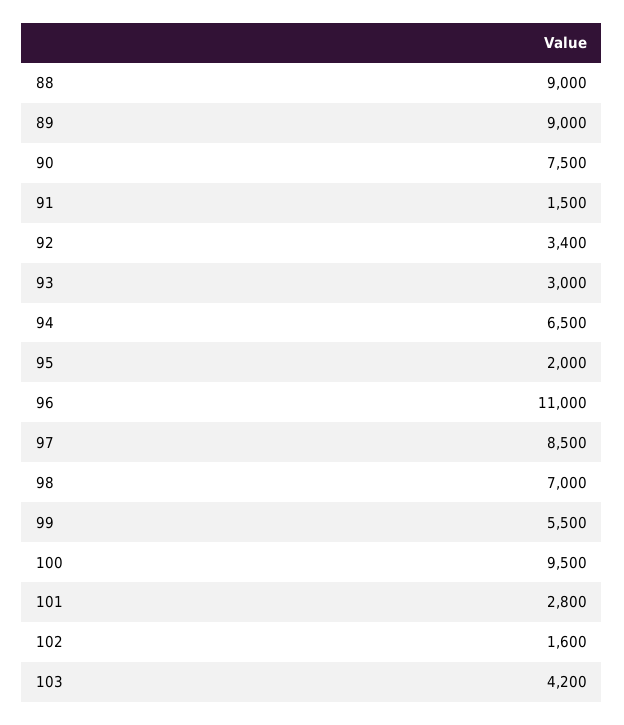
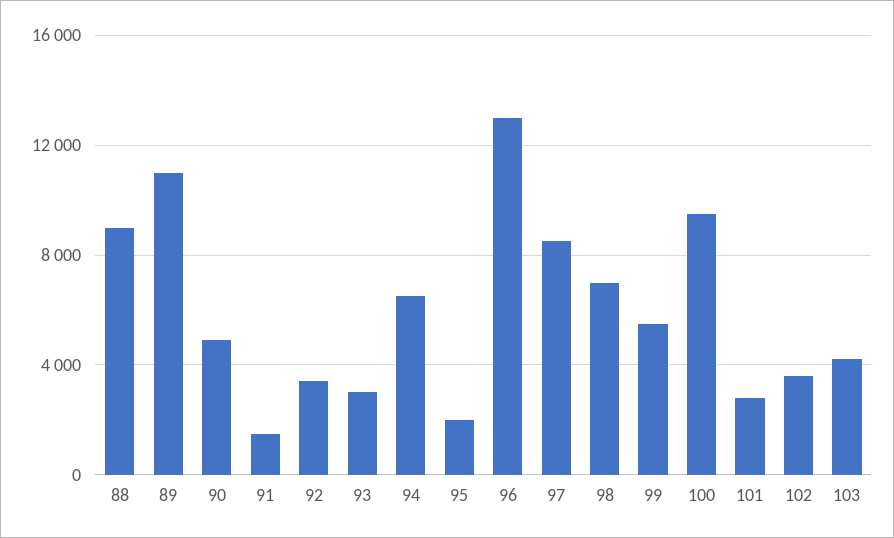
89: 9000 -> 11000
90: 7500 -> 5000
96: 11000 -> 13000
102: 1600 -> 3500

